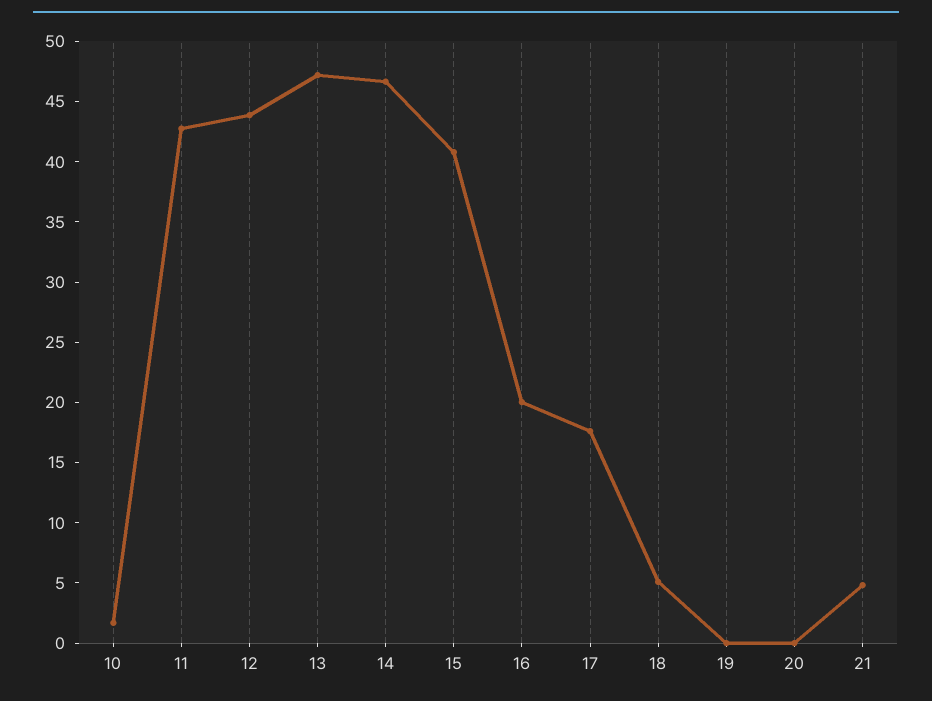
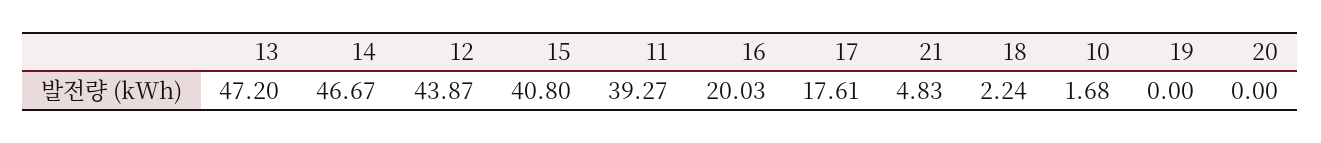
11: 43 -> 39.27
18: 5 -> 2.24

